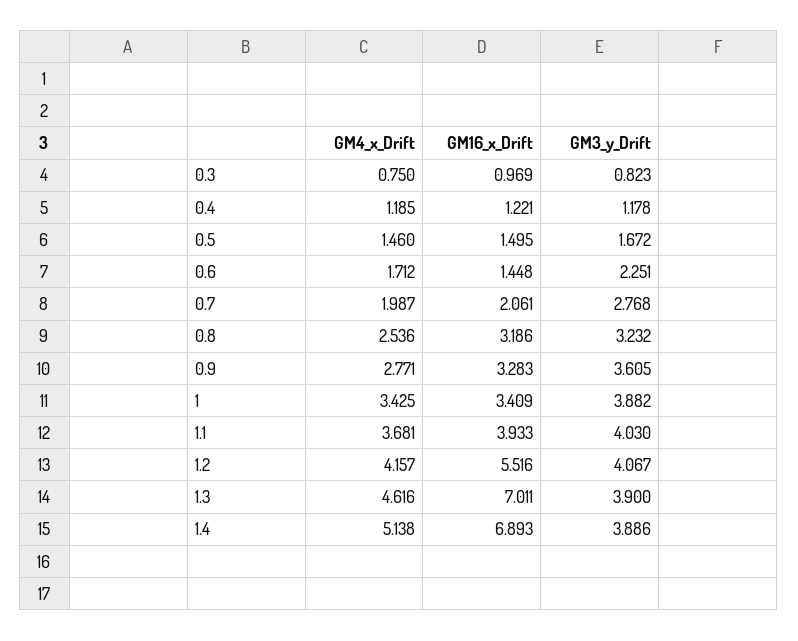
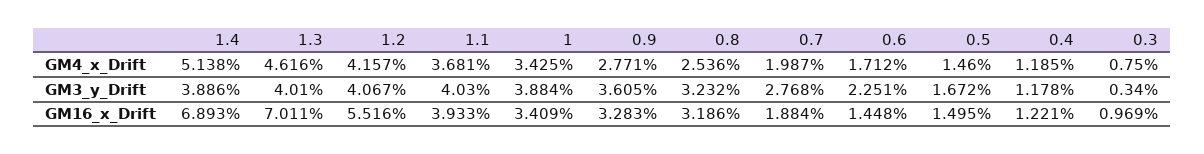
GM3_y_Drift, 0.3: 0.823 -> 0.34
GM16_x_Drift, 0.7: 2.061 -> 1.884
GM3_y_Drift, 1: 3.882 -> 3.884
GM3_y_Drift, 1.3: 3.9 -> 4.01

